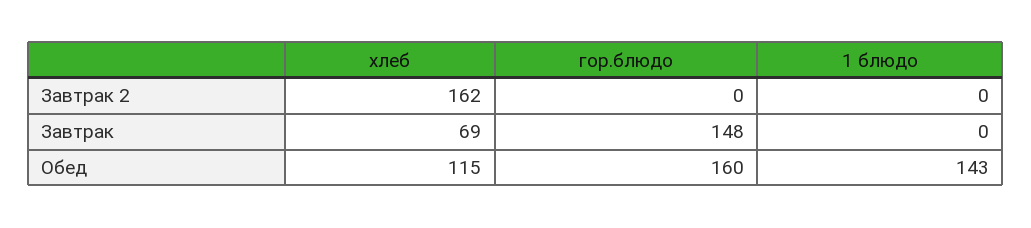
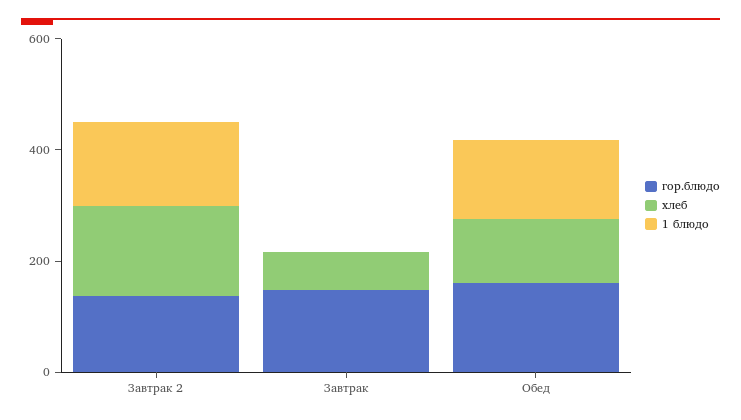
гор.блюдо, Завтрак 2: 0 -> 150
1 блюдо, Завтрак 2: 0 -> 150

